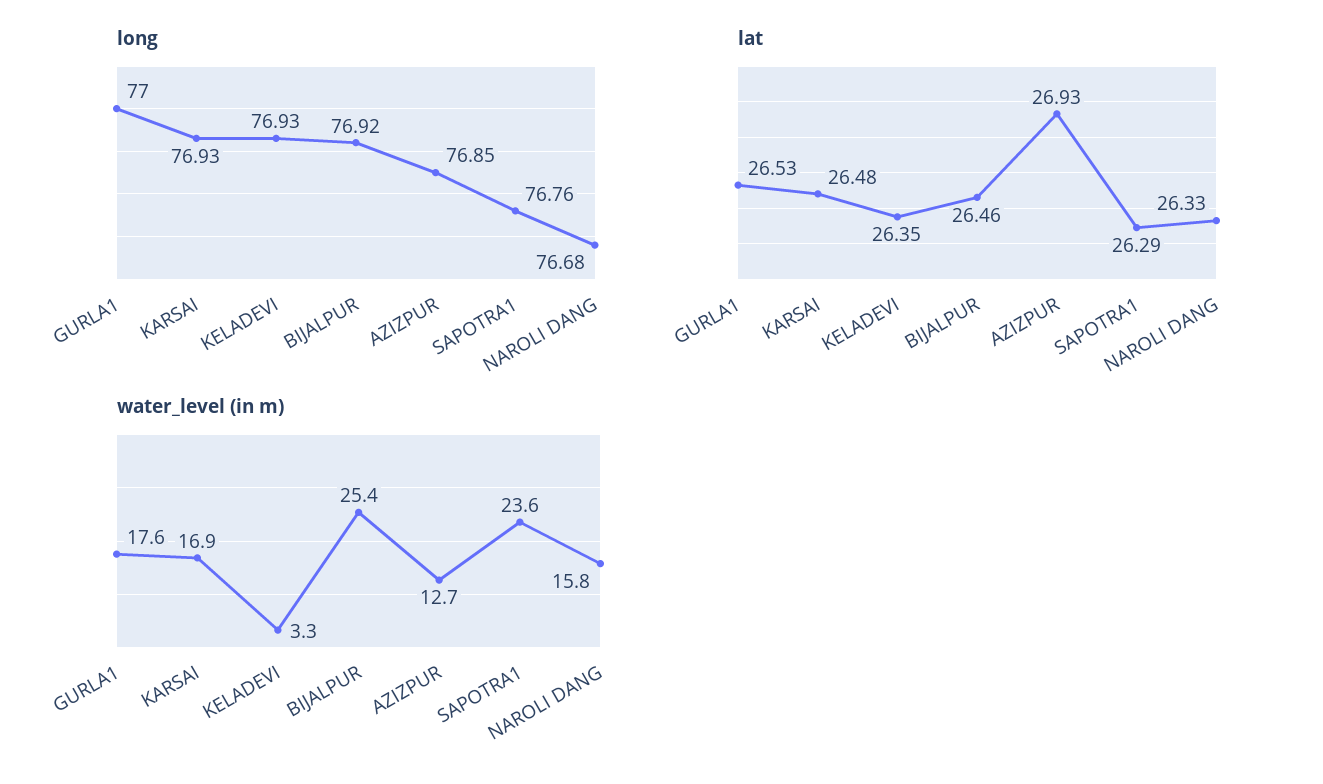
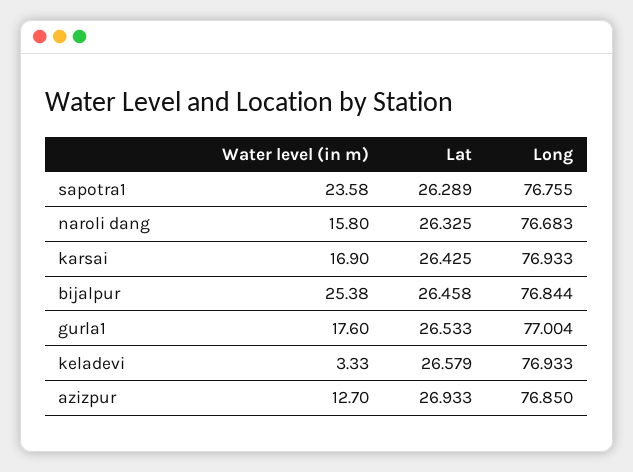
long, BIJALPUR: 76.92 -> 76.844
lat, KARSAI: 26.48 -> 26.425
lat, KELADEVI: 26.35 -> 26.579

